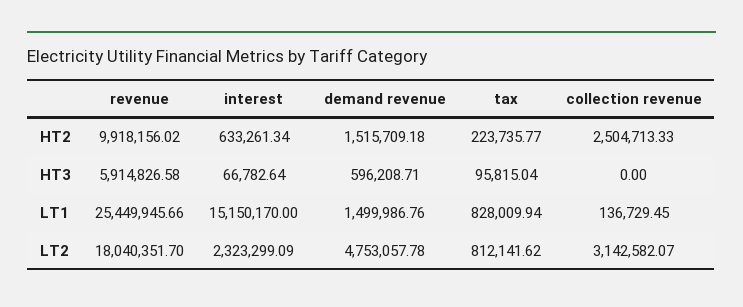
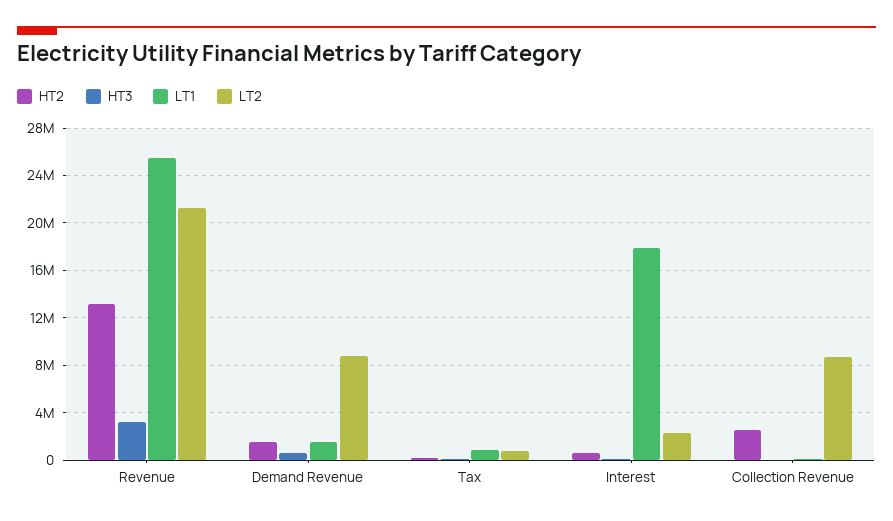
HT2, revenue: 9918156.02 -> 13000000
HT3, revenue: 5914826.58 -> 3000000
LT1, interest: 15150170 -> 18000000
LT2, revenue: 18040351.7 -> 21000000
LT2, demand revenue: 4753057.78 -> 9000000
LT2, collection revenue: 3142582.07 -> 9000000

